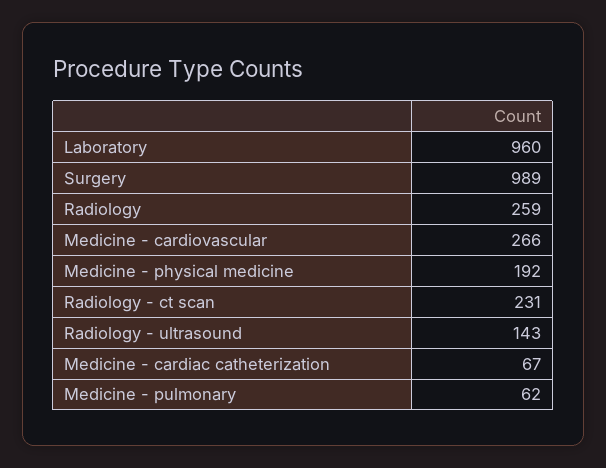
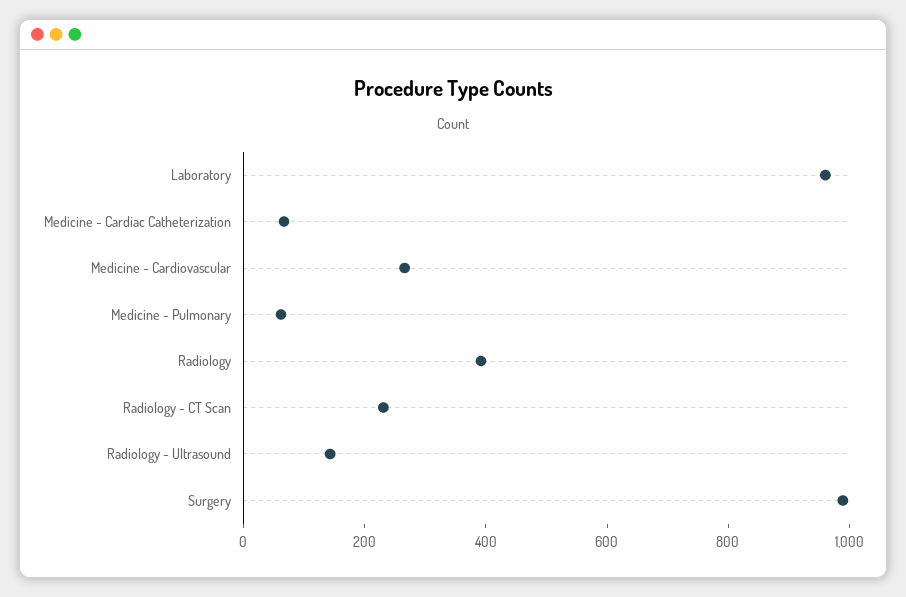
Radiology: 259 -> 400
Medicine - physical medicine: 192 -> none

